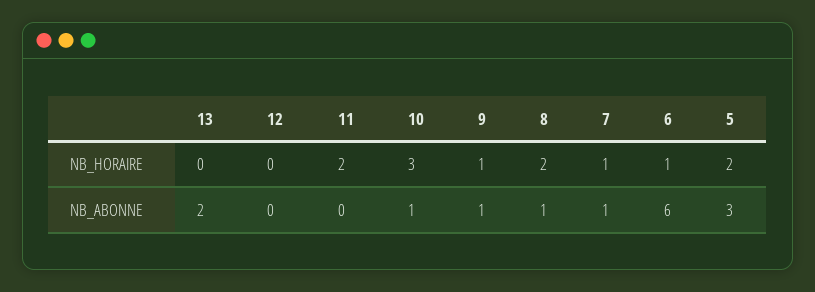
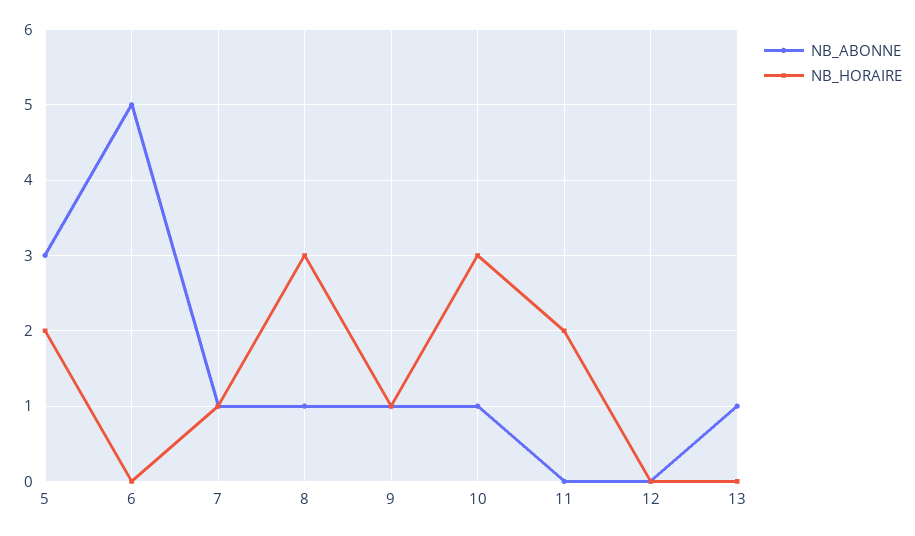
NB_HORAIRE, 8: 2 -> 3
NB_HORAIRE, 6: 1 -> 0
NB_ABONNE, 13: 2 -> 1
NB_ABONNE, 6: 6 -> 5

